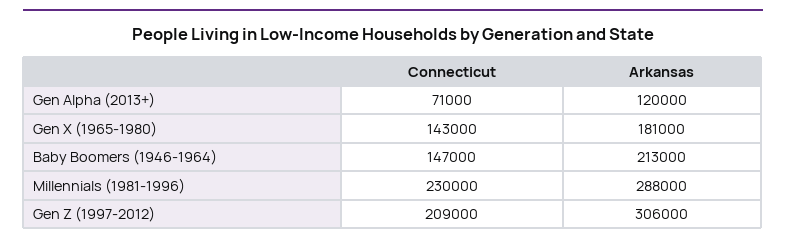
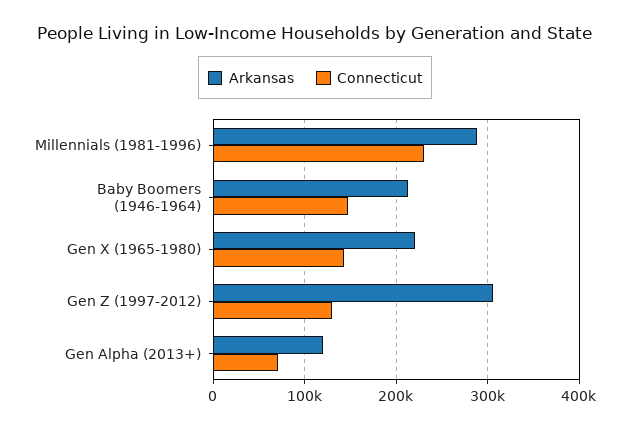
Arkansas, Gen X (1965-1980): 181000 -> 220000
Connecticut, Gen Z (1997-2012): 209000 -> 130000

